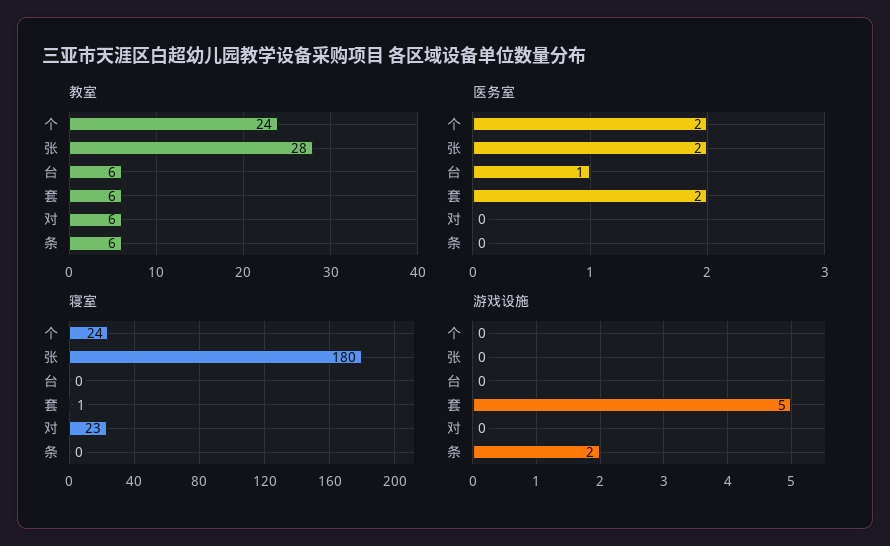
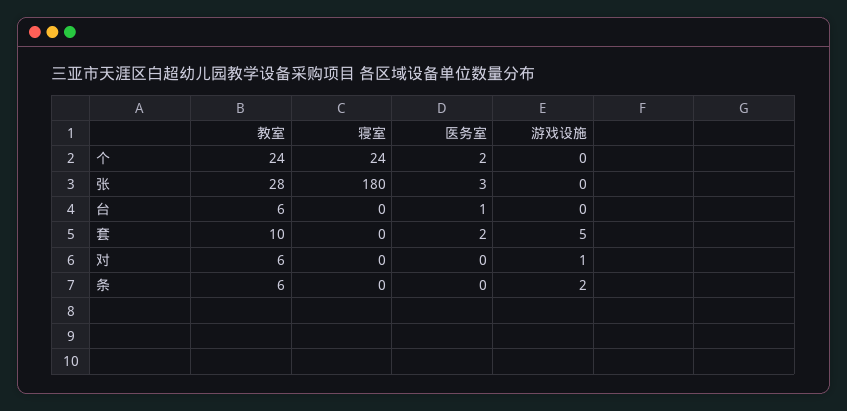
教室, 套: 6 -> 10
医务室, 张: 2 -> 3
寝室, 套: 1 -> 0
寝室, 对: 23 -> 0
游戏设施, 对: 0 -> 1

